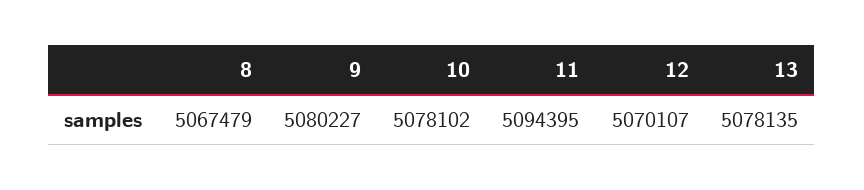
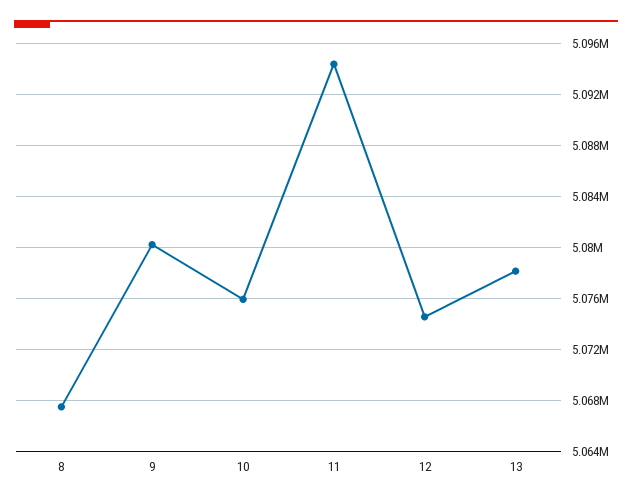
10: 5078102 -> 5076000
12: 5070107 -> 5074500

